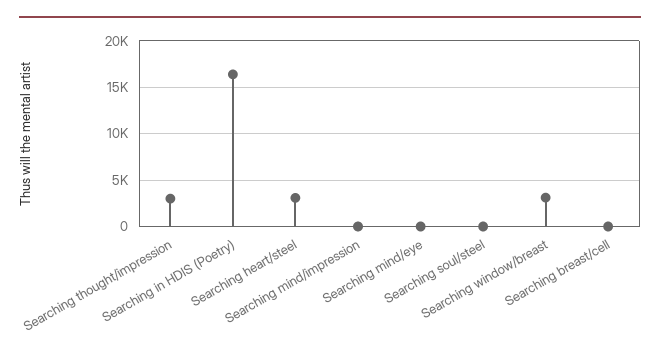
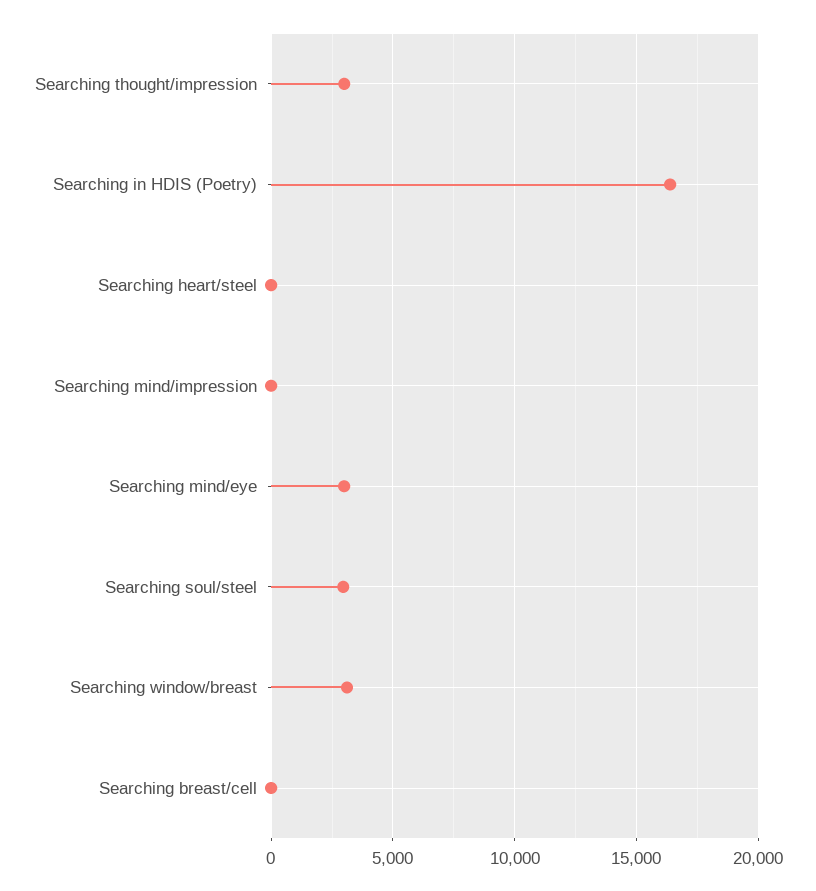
Searching heart/steel: 3000 -> 0
Searching mind/eye: 0 -> 3000
Searching soul/steel: 0 -> 3000

